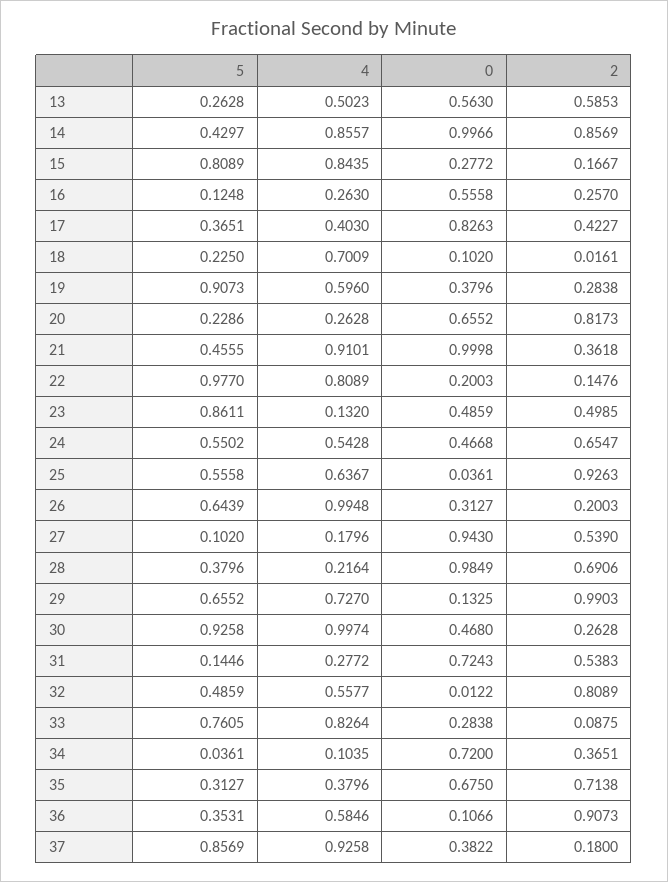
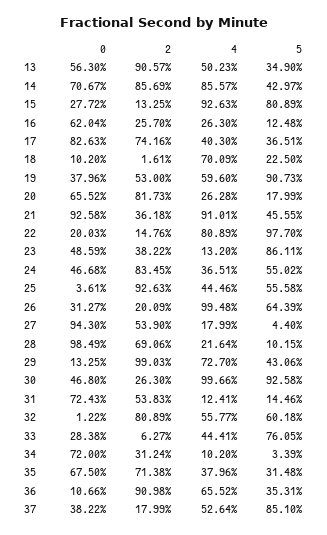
5, 13: 0.2628 -> 0.349
2, 13: 0.5853 -> 0.9057
0, 14: 0.9966 -> 0.7067
4, 15: 0.8435 -> 0.9263
2, 15: 0.1667 -> 0.1325
0, 16: 0.5558 -> 0.6204
2, 17: 0.4227 -> 0.7416
2, 19: 0.2838 -> 0.53
5, 20: 0.2286 -> 0.1799
0, 21: 0.9998 -> 0.9258
2, 23: 0.4985 -> 0.3822
4, 24: 0.5428 -> 0.3651
2, 24: 0.6547 -> 0.8345
4, 25: 0.6367 -> 0.4446
2, 26: 0.2003 -> 0.2009
5, 27: 0.102 -> 0.044
4, 27: 0.1796 -> 0.1799
5, 28: 0.3796 -> 0.1015
5, 29: 0.6552 -> 0.4306
4, 30: 0.9974 -> 0.9966
2, 30: 0.2628 -> 0.263
4, 31: 0.2772 -> 0.1241
5, 32: 0.4859 -> 0.6018
4, 33: 0.8264 -> 0.4441
2, 33: 0.0875 -> 0.0627
5, 34: 0.0361 -> 0.0339
4, 34: 0.1035 -> 0.102
2, 34: 0.3651 -> 0.3124
5, 35: 0.3127 -> 0.3148
4, 36: 0.5846 -> 0.6552
2, 36: 0.9073 -> 0.9098
5, 37: 0.8569 -> 0.851
4, 37: 0.9258 -> 0.5264
2, 37: 0.18 -> 0.1799

